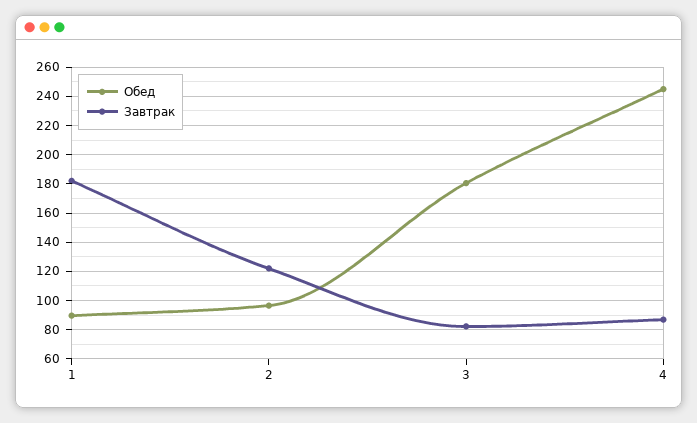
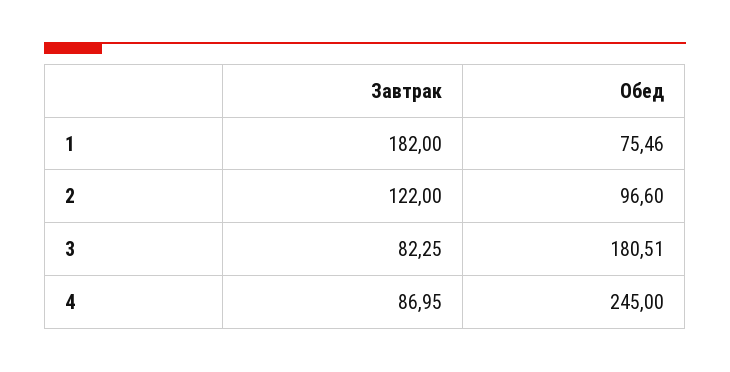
Обед, 1: 90 -> 75.46

